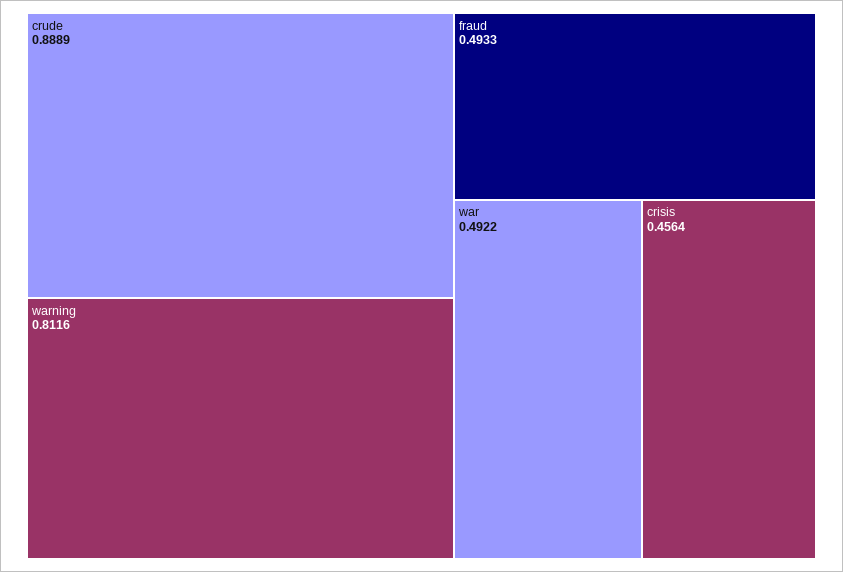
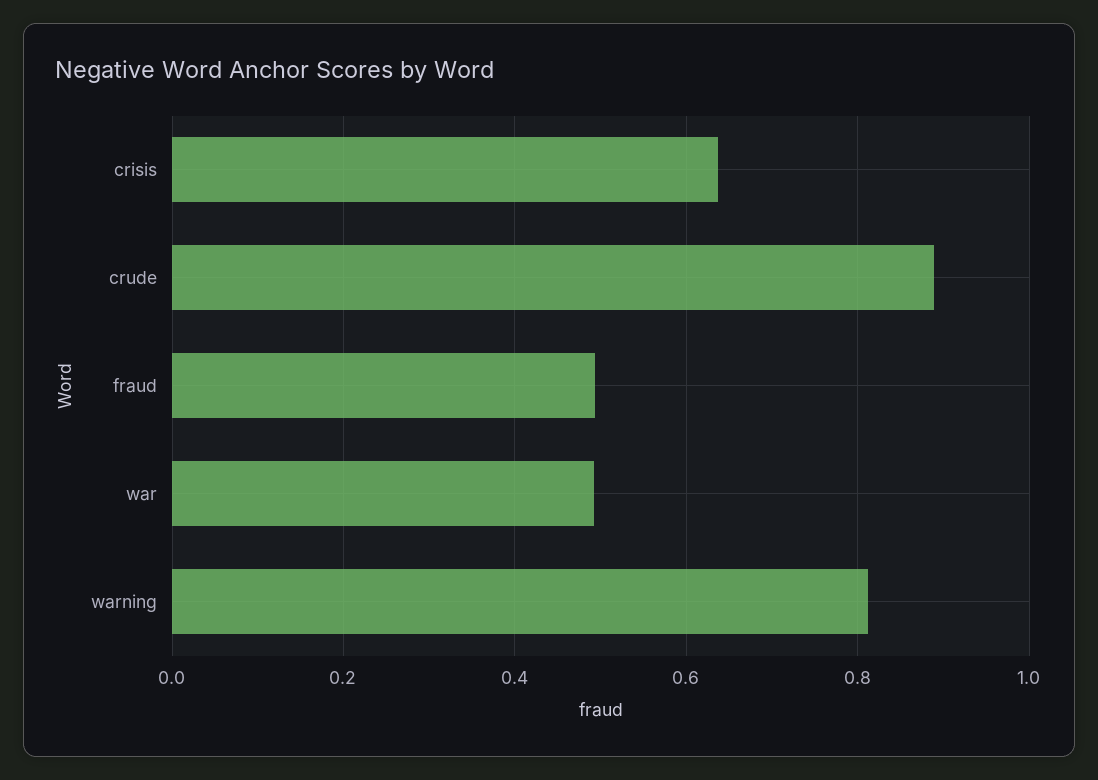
crisis: 0.4564 -> 0.64

